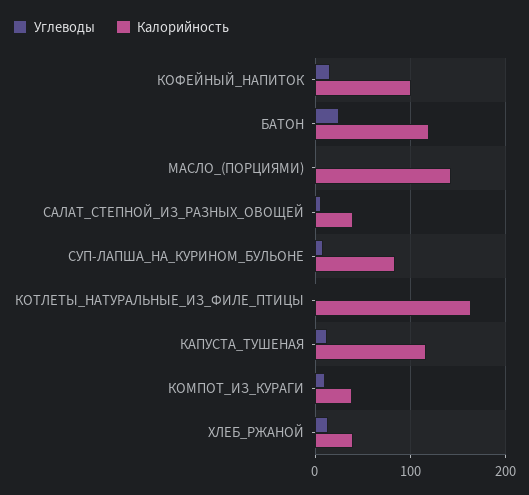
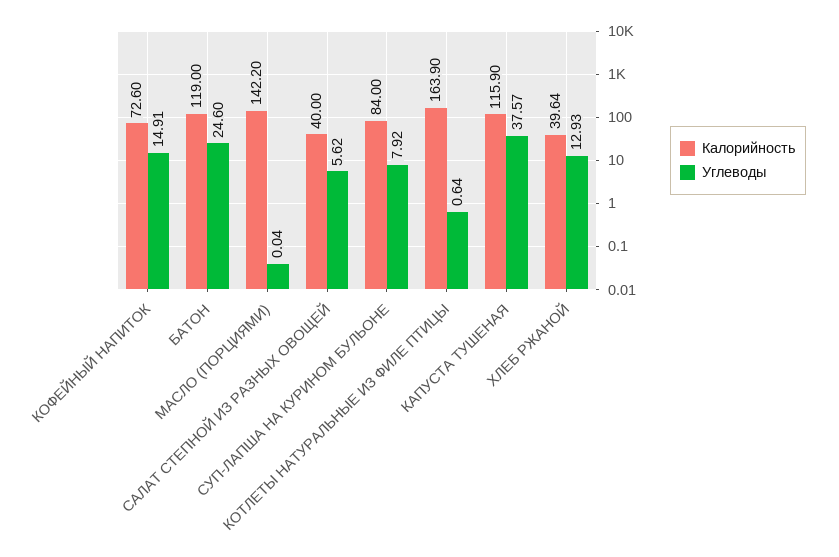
Калорийность, КОФЕЙНЫЙ_НАПИТОК: 100 -> 72.6
Углеводы, КАПУСТА_ТУШЕНАЯ: 10 -> 37.57
Углеводы, КОМПОТ_ИЗ_КУРАГИ: 10 -> none
Калорийность, КОМПОТ_ИЗ_КУРАГИ: 40 -> none

